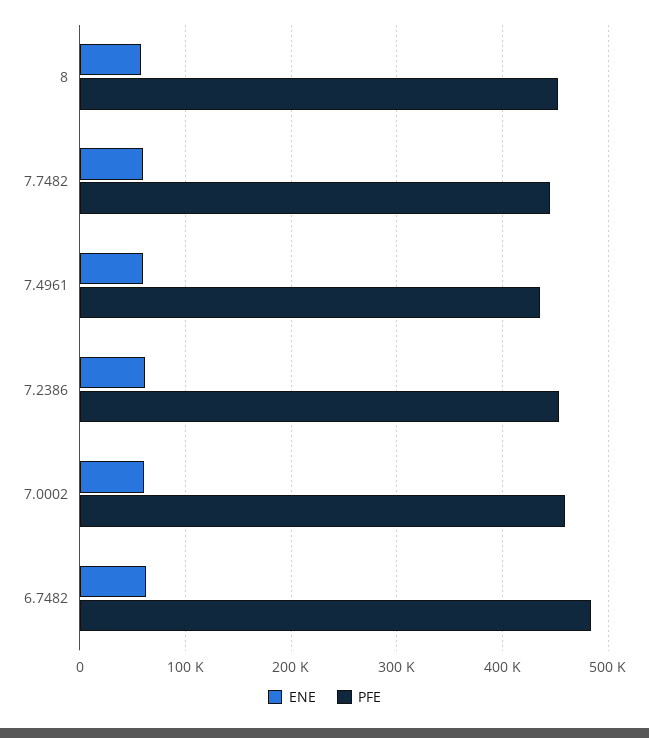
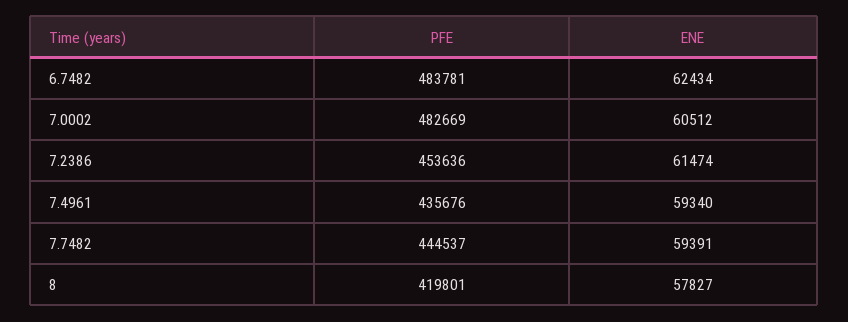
PFE, 8: 450000 -> 419801
PFE, 7.0002: 460000 -> 482669

